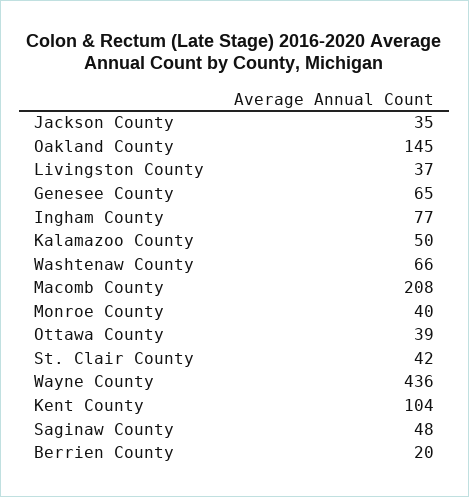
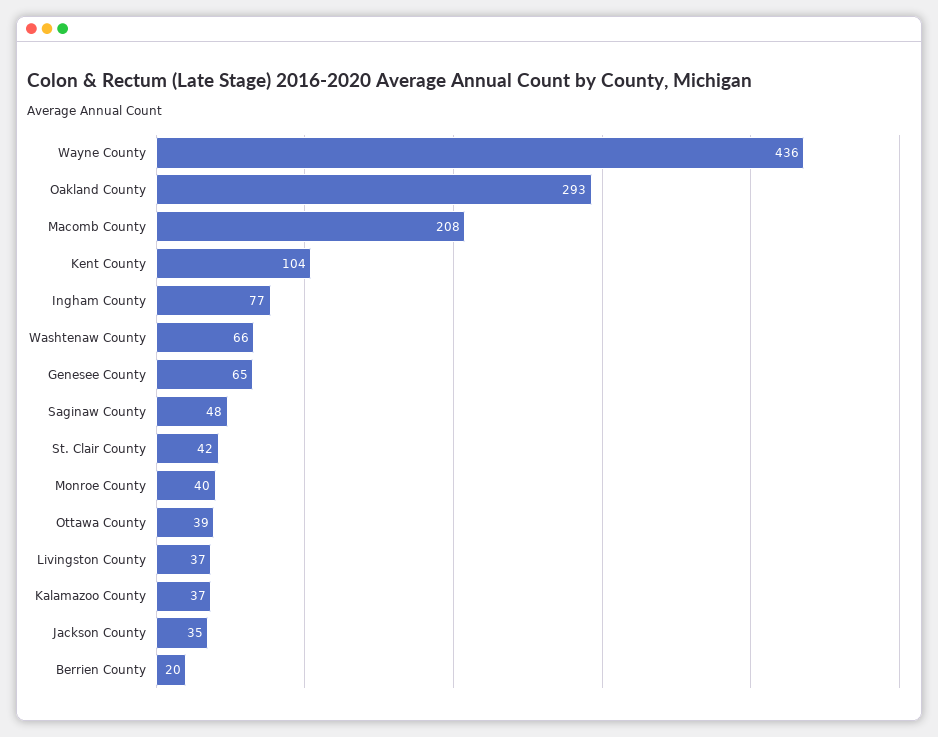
Oakland County: 145 -> 293
Kalamazoo County: 50 -> 37

